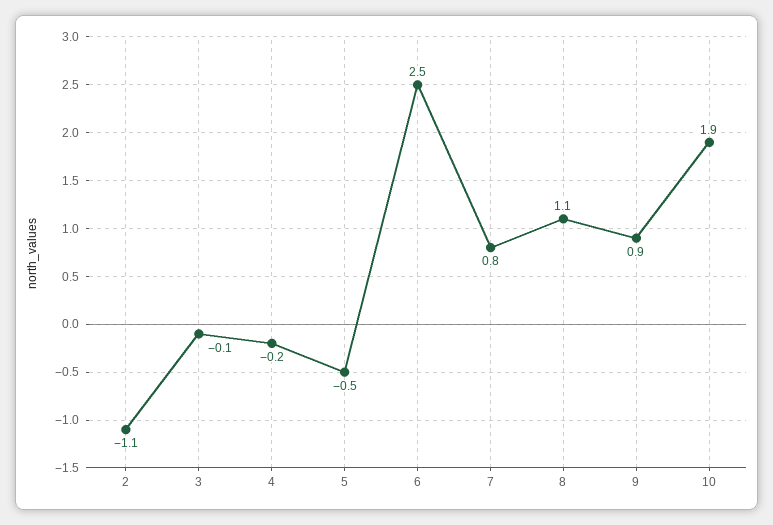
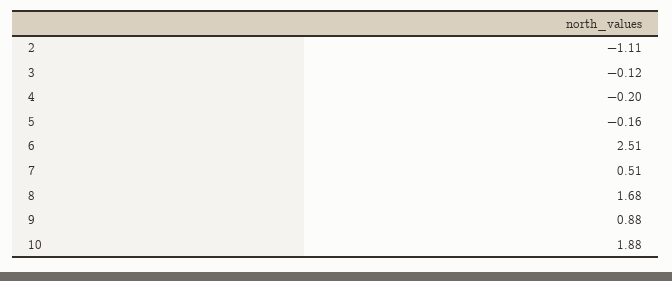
5: -0.5 -> -0.16
7: 0.8 -> 0.51
8: 1.1 -> 1.68

